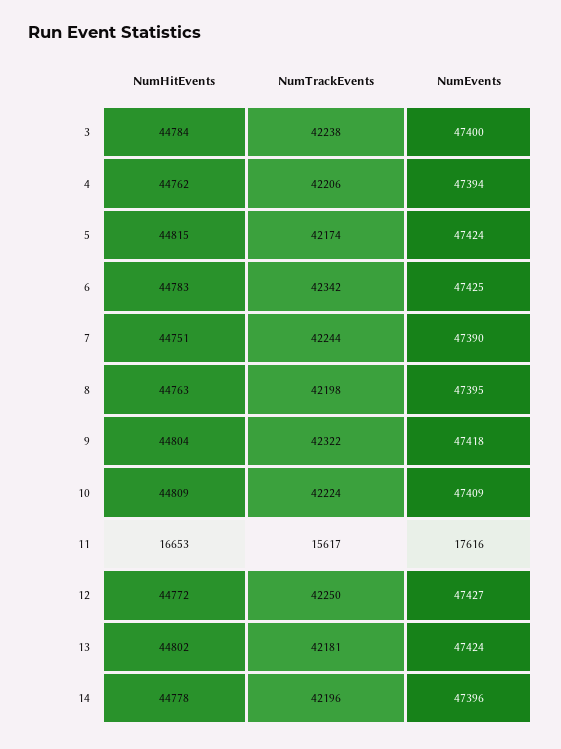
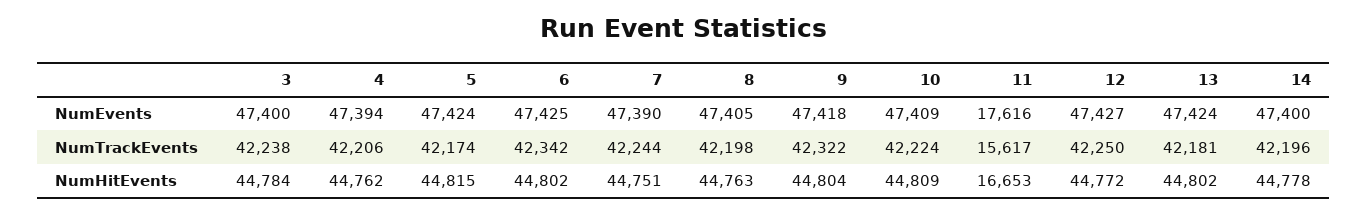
NumHitEvents, 6: 44783 -> 44802
NumEvents, 8: 47395 -> 47405
NumEvents, 14: 47396 -> 47400

